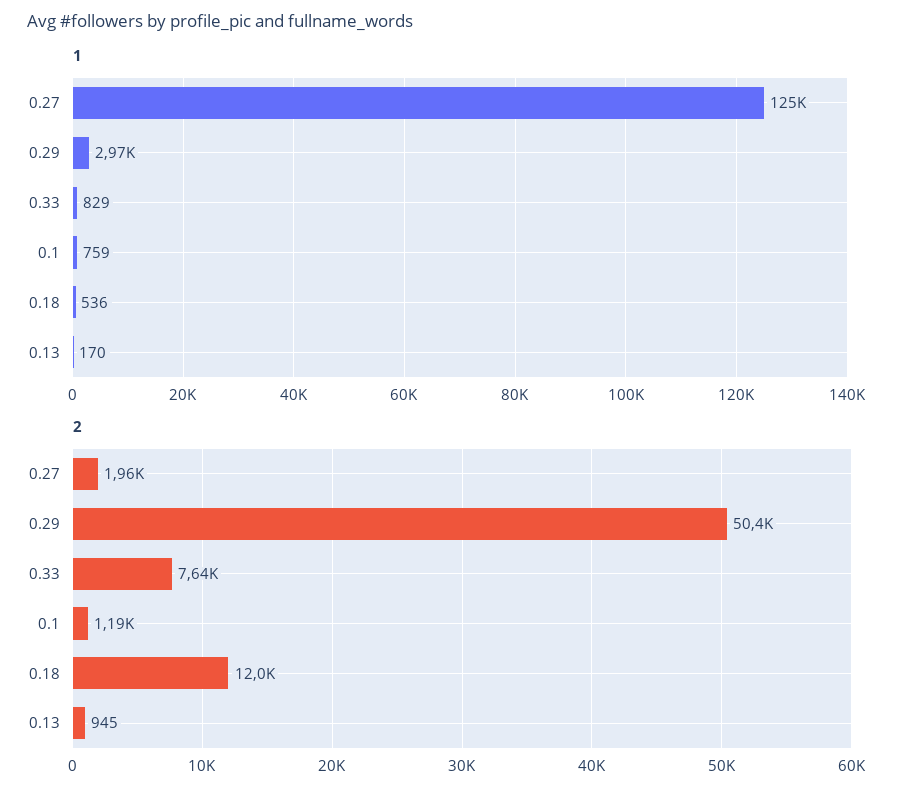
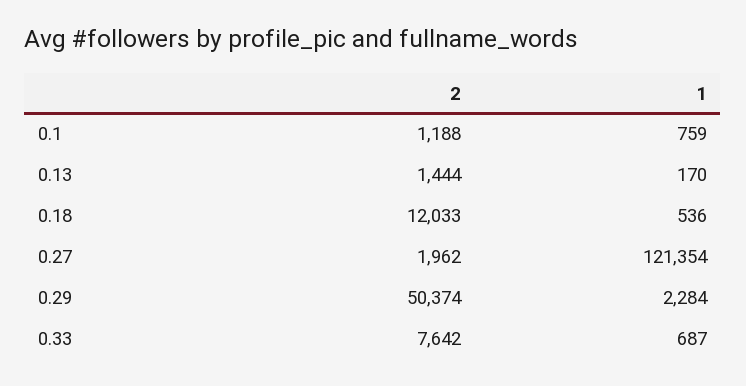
1, 0.27: 125000 -> 121354
1, 0.29: 2970 -> 2284
1, 0.33: 829 -> 687
2, 0.13: 945 -> 1444

